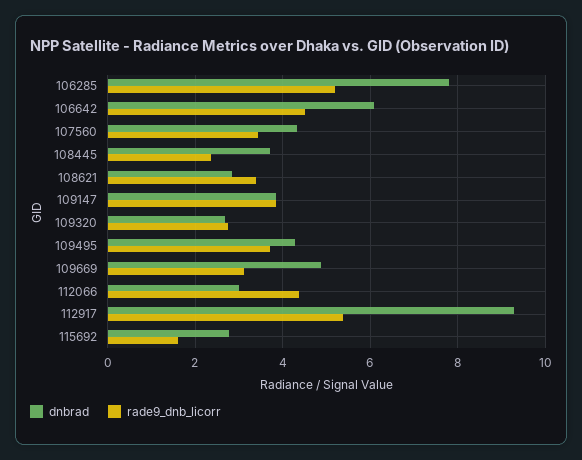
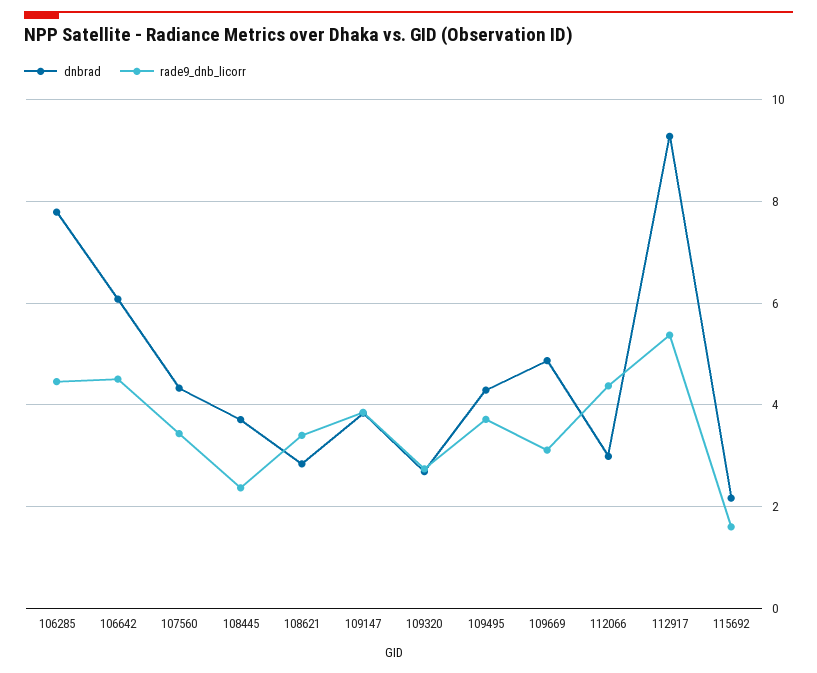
rade9_dnb_licorr, 106285: 5.2 -> 4.4
dnbrad, 115692: 2.8 -> 2.2

